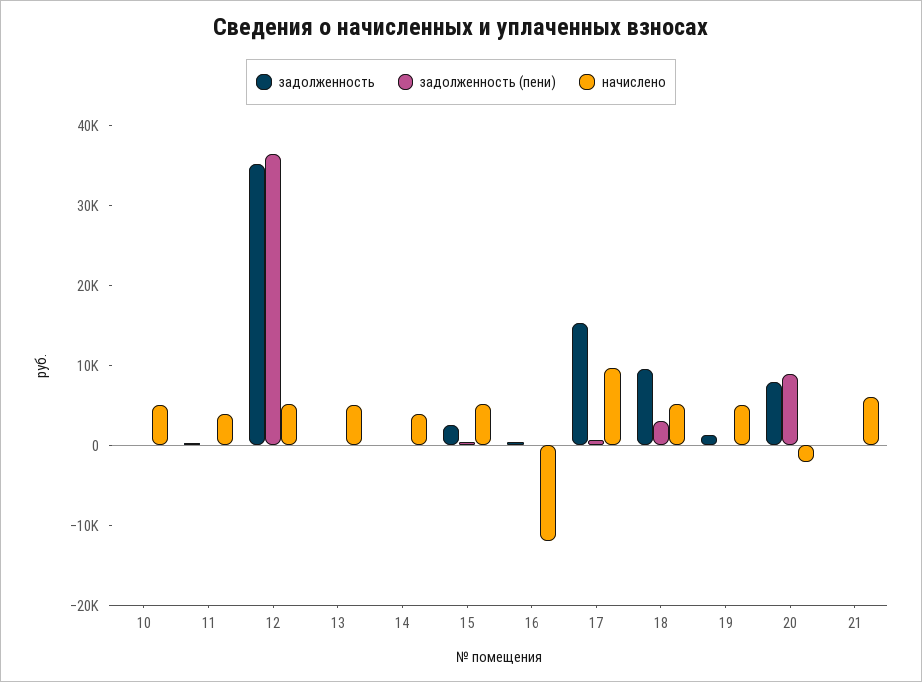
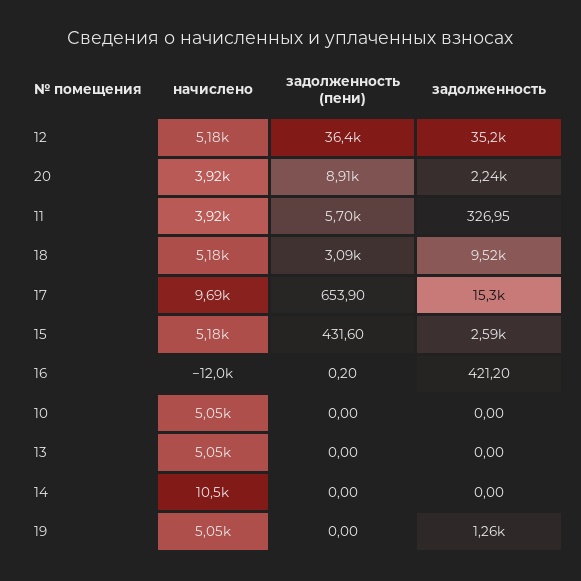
задолженность (пени), 11: 0 -> 5700
начислено, 14: 4000 -> 10500
задолженность, 20: 8000 -> 2240
начислено, 20: -2000 -> 3920
задолженность, 21: 0 -> none
задолженность (пени), 21: 0 -> none
начислено, 21: 6000 -> none

